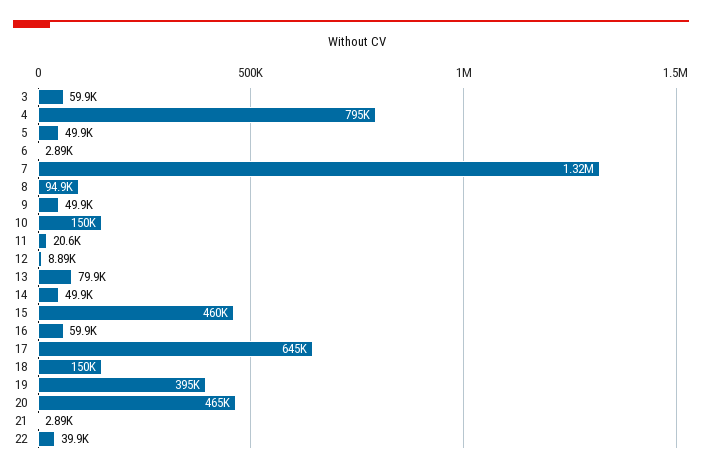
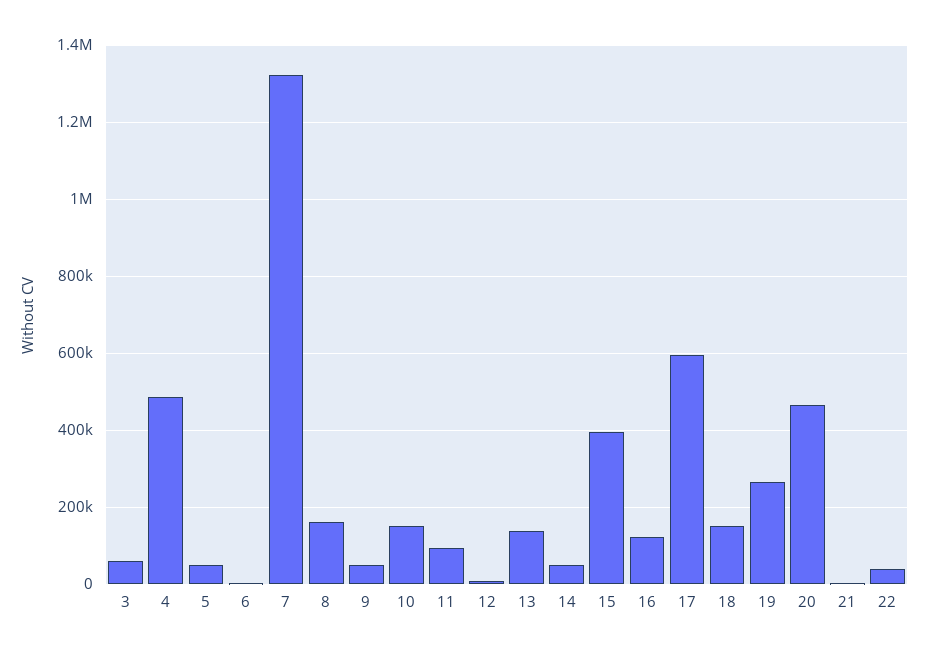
4: 795000 -> 480000
8: 94900 -> 160000
11: 20600 -> 100000
13: 79900 -> 140000
15: 460000 -> 400000
16: 59900 -> 120000
17: 645000 -> 600000
19: 395000 -> 260000

